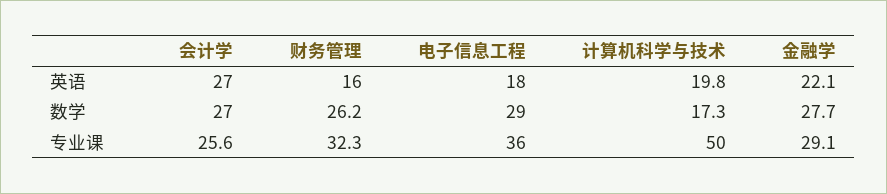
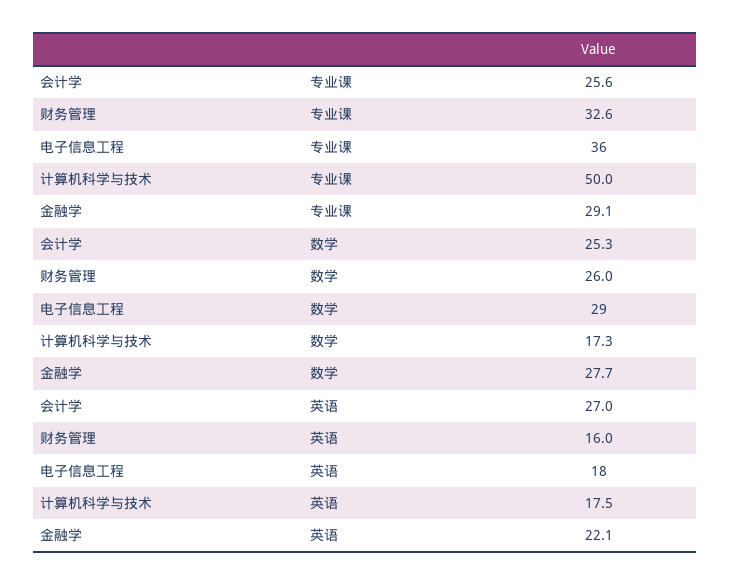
计算机科学与技术, 英语: 19.8 -> 17.5
会计学, 数学: 27 -> 25.3
财务管理, 数学: 26.2 -> 26
财务管理, 专业课: 32.3 -> 32.6

